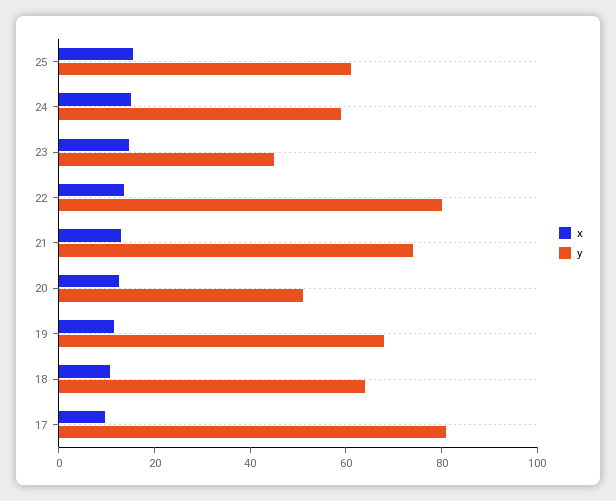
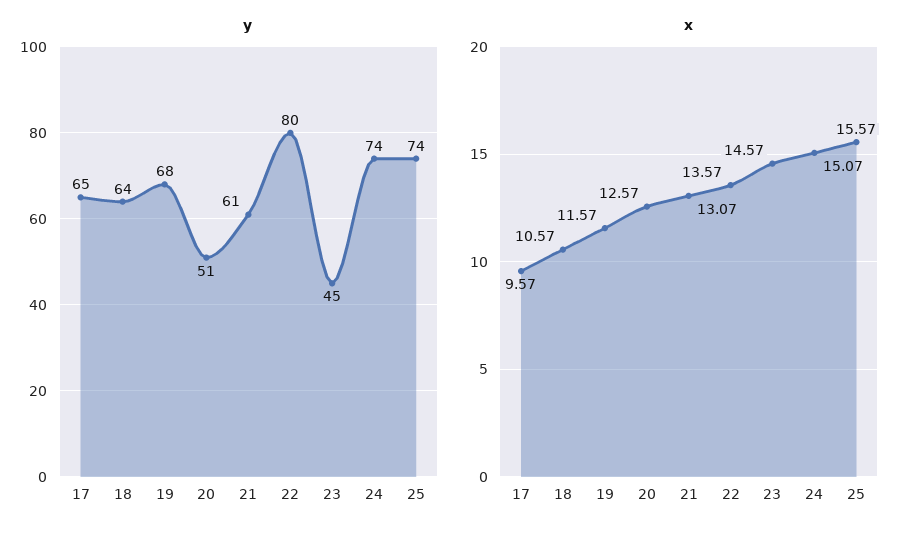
y, 25: 60 -> 74
y, 24: 60 -> 74
y, 21: 75 -> 61
y, 17: 80 -> 65

